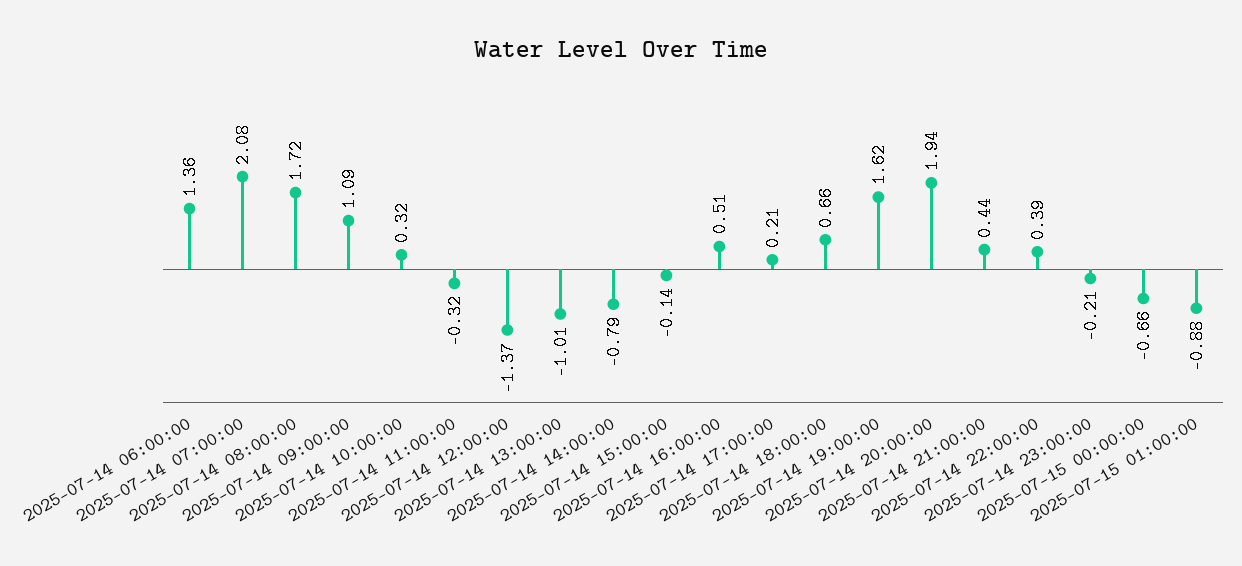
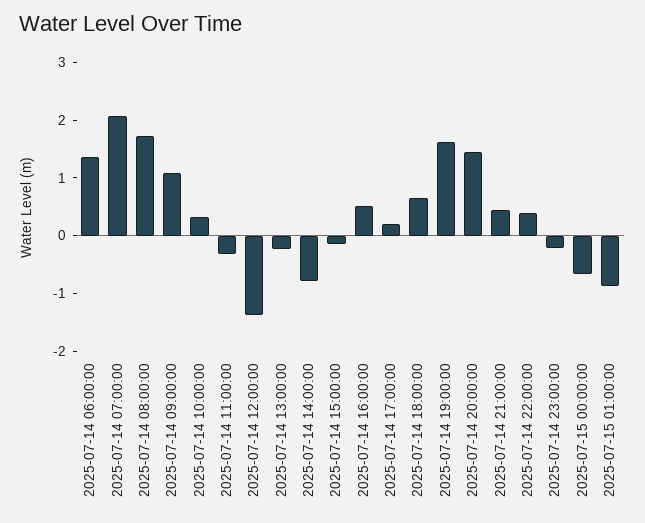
2025-07-14 13:00:00: -1.01 -> -0.2
2025-07-14 20:00:00: 1.94 -> 1.4

